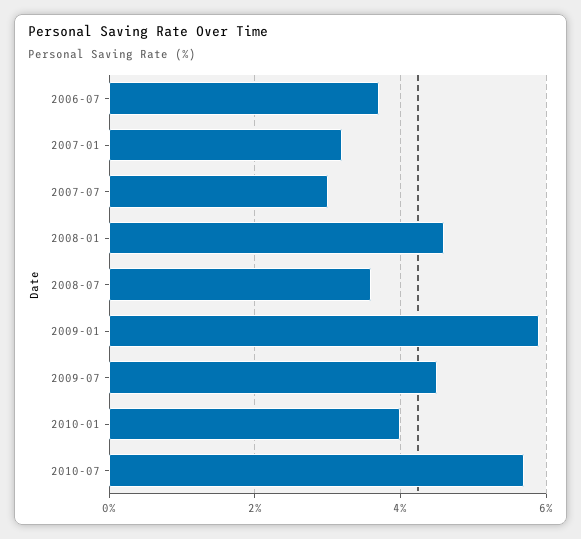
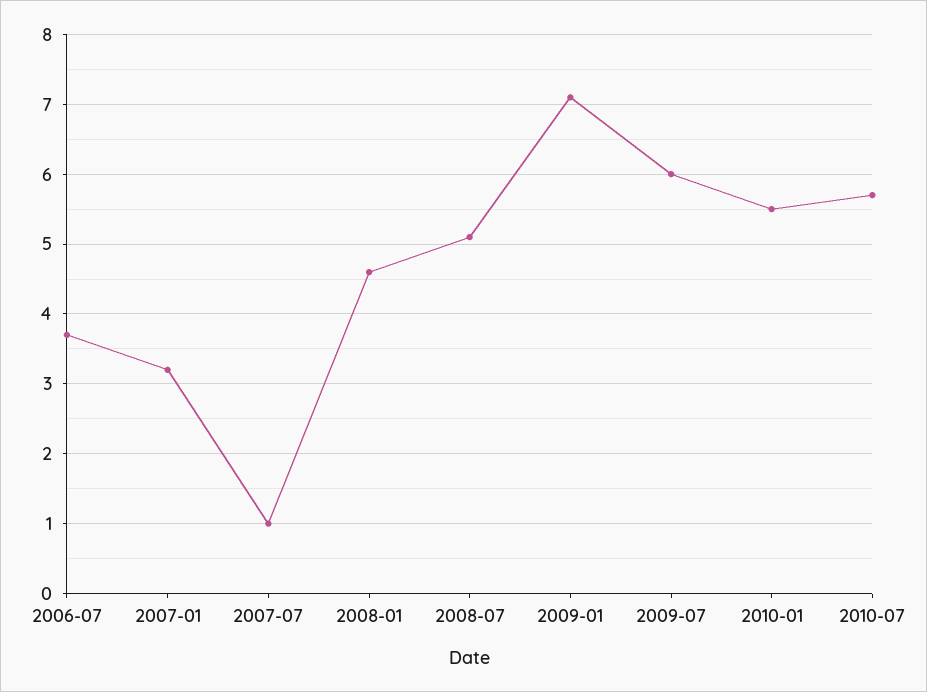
2007-07: 3 -> 1
2008-07: 3.5 -> 5.1
2009-01: 6 -> 7.1
2009-07: 4.5 -> 6
2010-01: 4 -> 5.5

